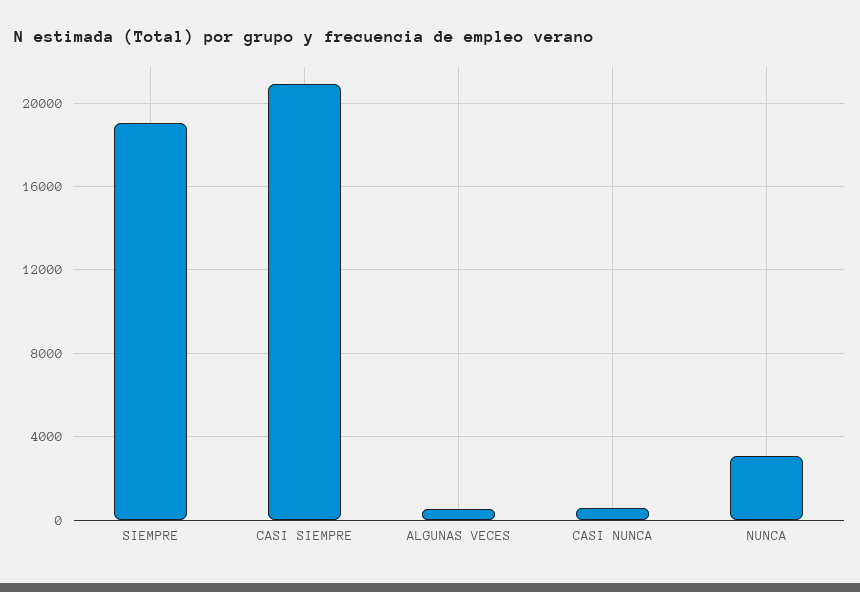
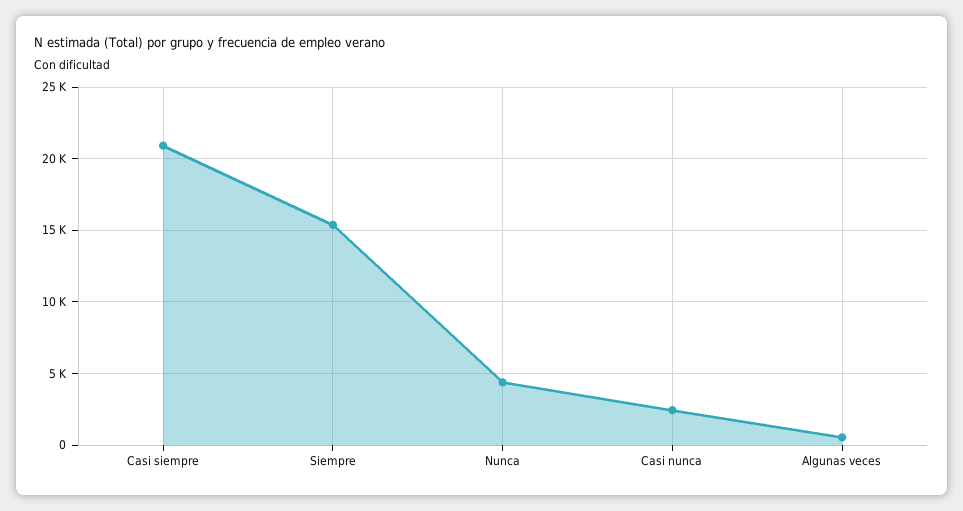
SIEMPRE: 19000 -> 15500
CASI NUNCA: 500 -> 2500
NUNCA: 3000 -> 4500

